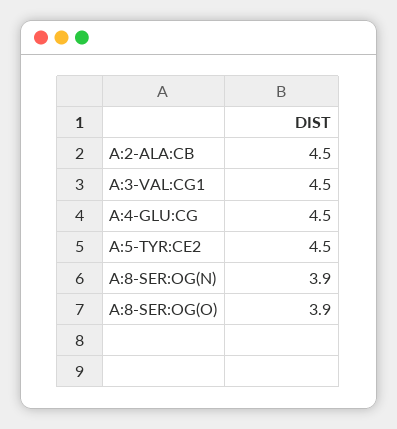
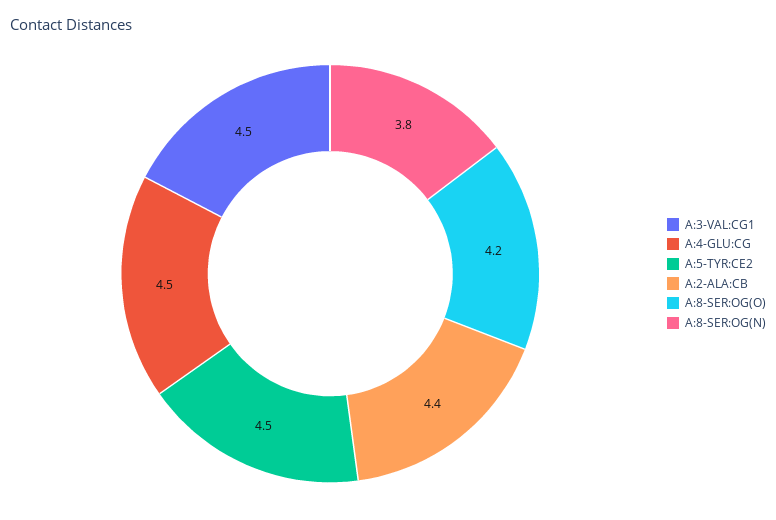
A:2-ALA:CB: 4.5 -> 4.4
A:8-SER:OG(N): 3.9 -> 3.8
A:8-SER:OG(O): 3.9 -> 4.2

